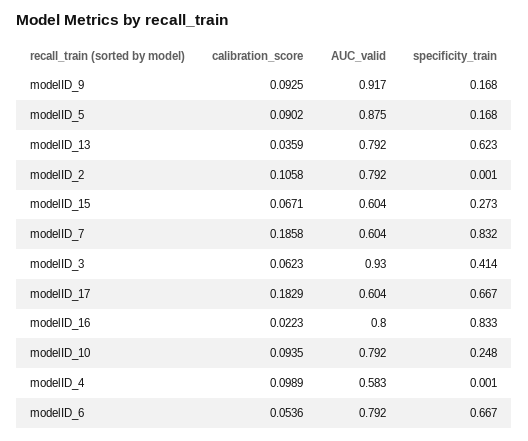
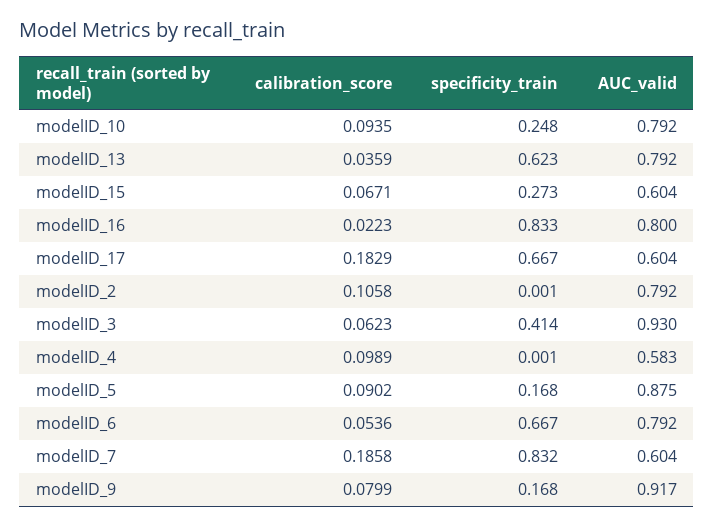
calibration_score, modelID_9: 0.0925 -> 0.0799

